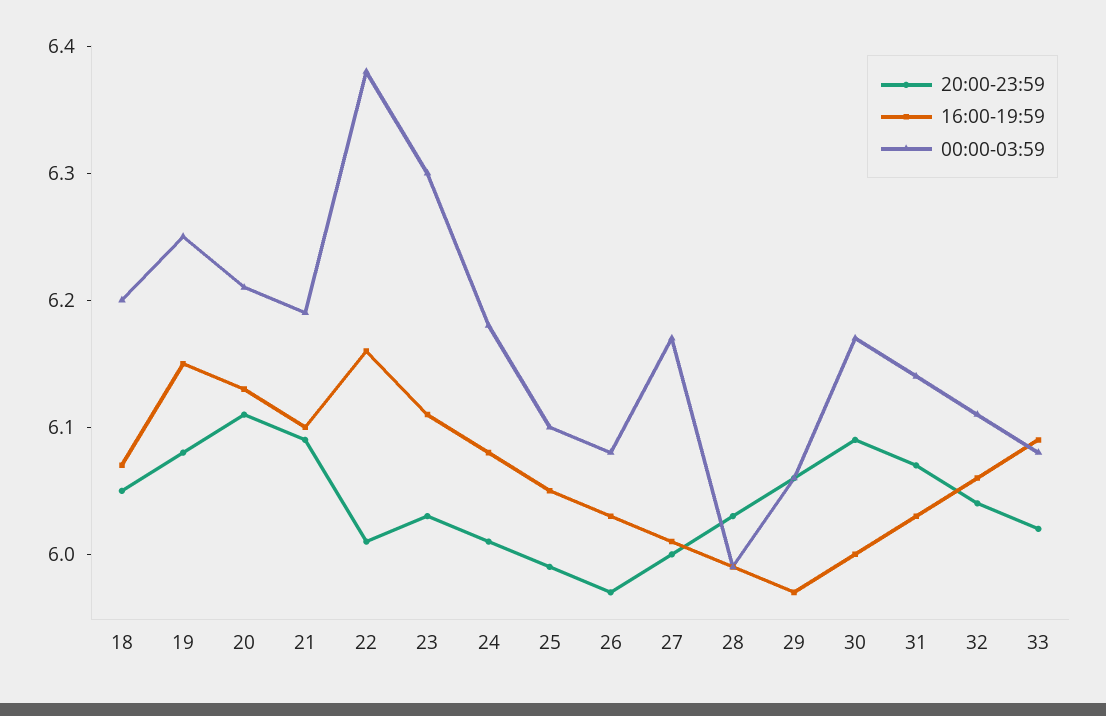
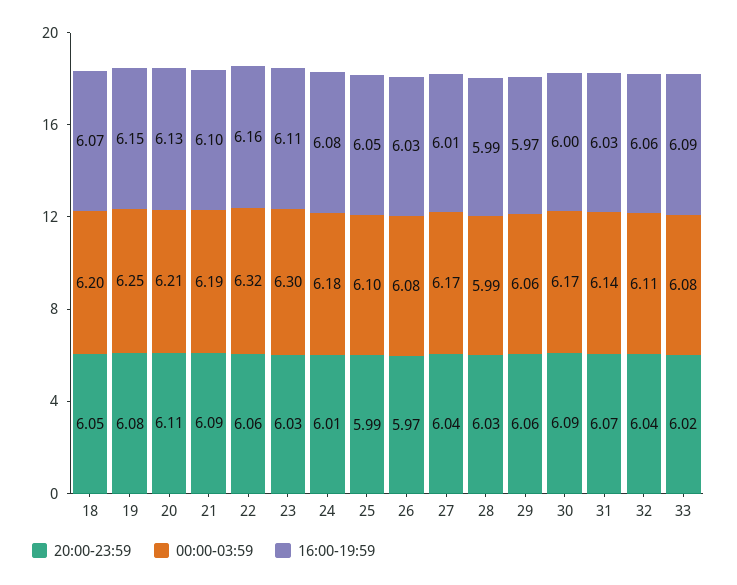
20:00-23:59, 22: 6.01 -> 6.06
00:00-03:59, 22: 6.38 -> 6.32
20:00-23:59, 27: 6 -> 6.04

